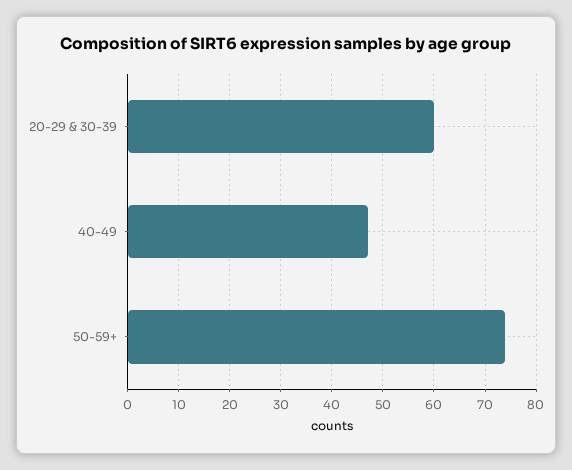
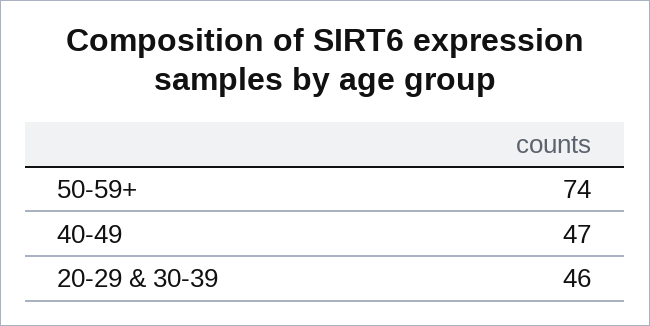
20-29 & 30-39: 60 -> 46

